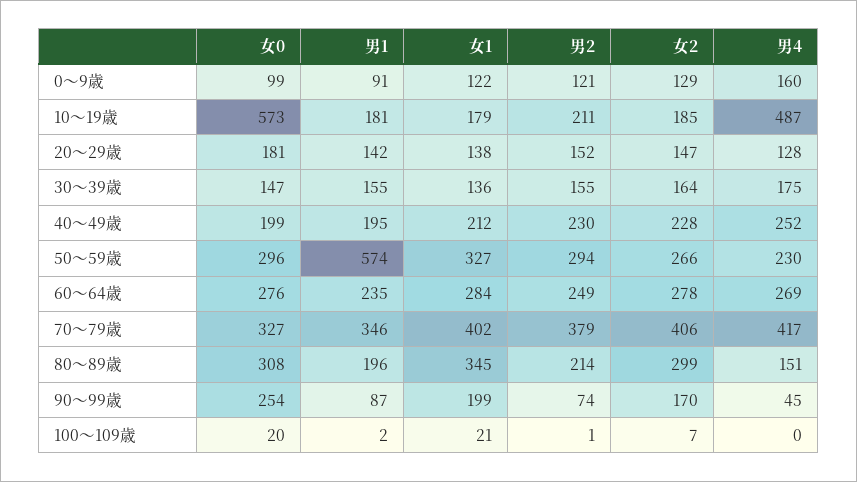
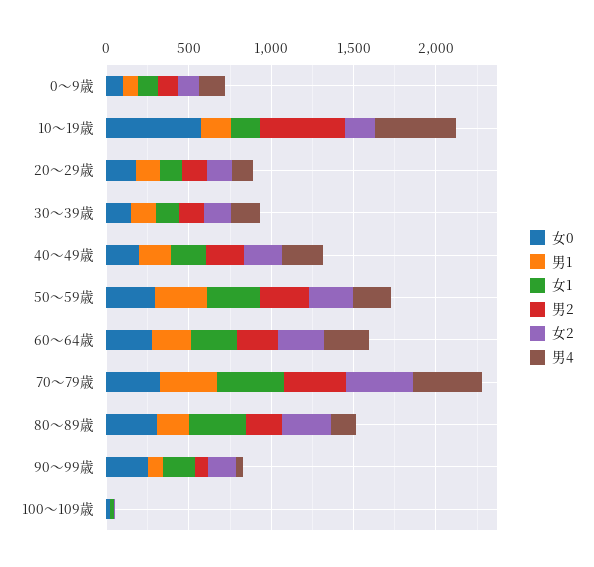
男2, 10～19歳: 211 -> 500
男1, 50～59歳: 574 -> 300

